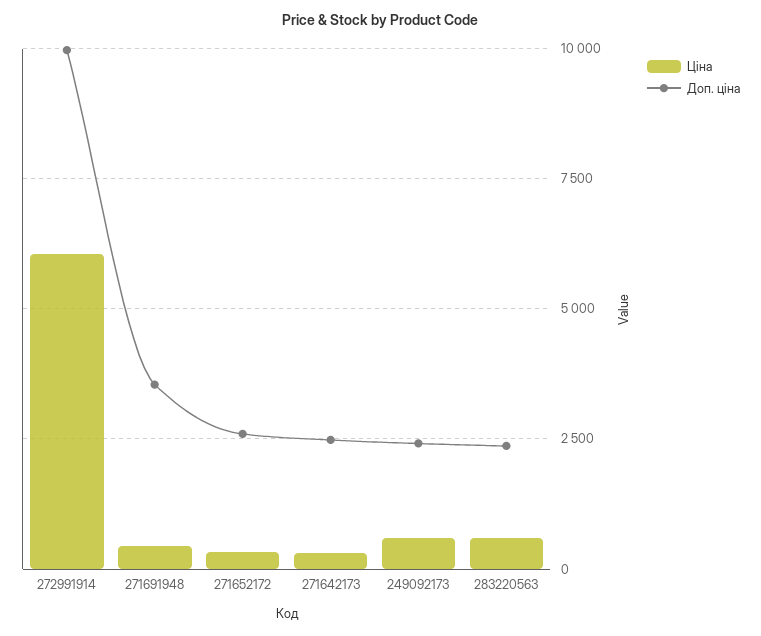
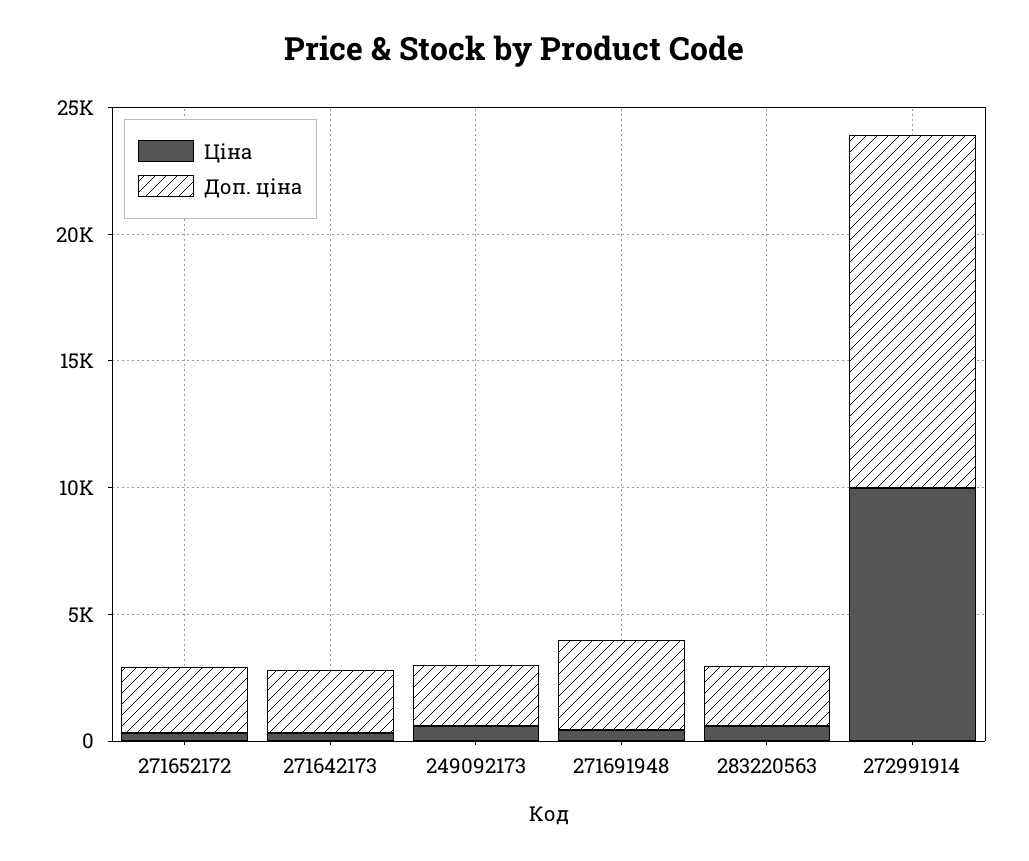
Ціна, 272991914: 6000 -> 10000
Доп. ціна, 272991914: 10000 -> 14000

